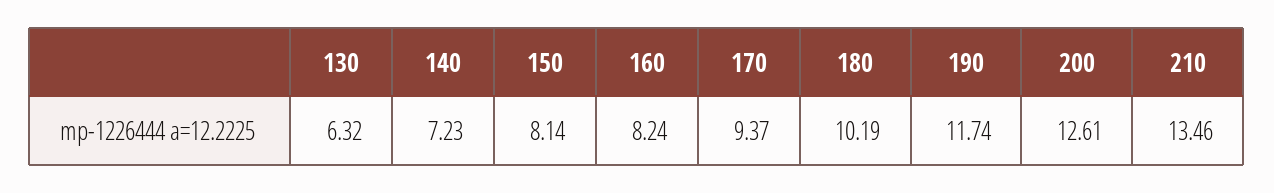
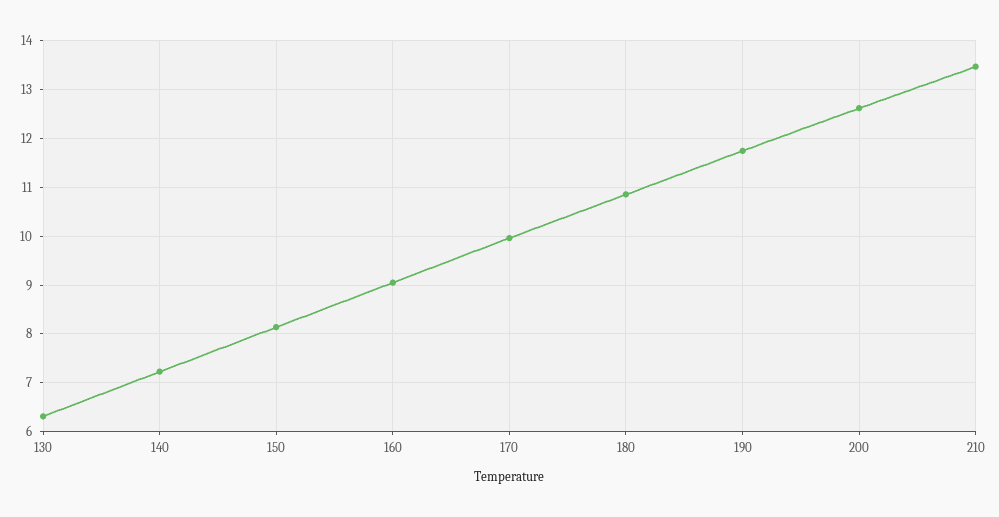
160: 8.24 -> 9
170: 9.37 -> 10
180: 10.19 -> 10.8

